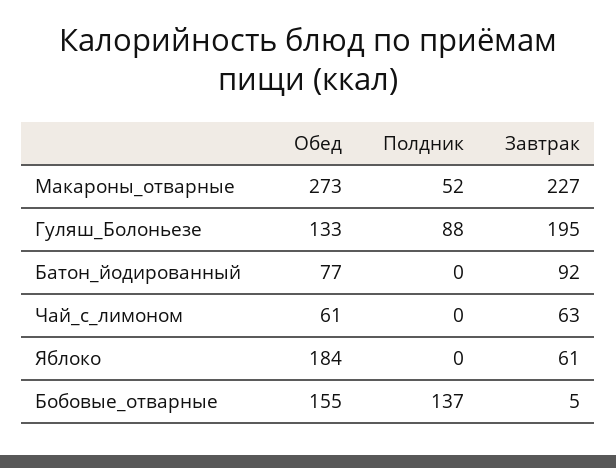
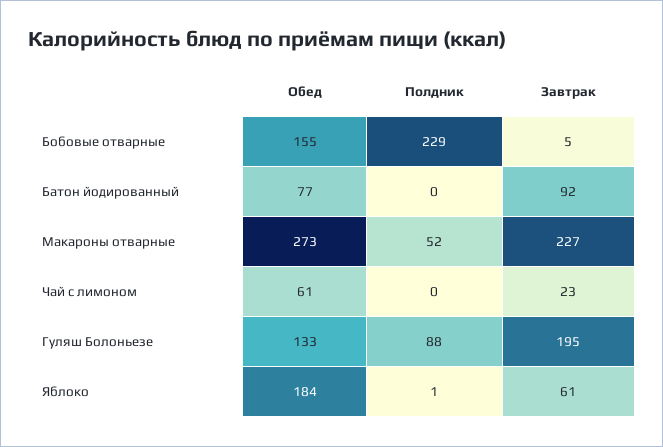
Завтрак, Чай_с_лимоном: 63 -> 23
Полдник, Яблоко: 0 -> 1
Полдник, Бобовые_отварные: 137 -> 229

